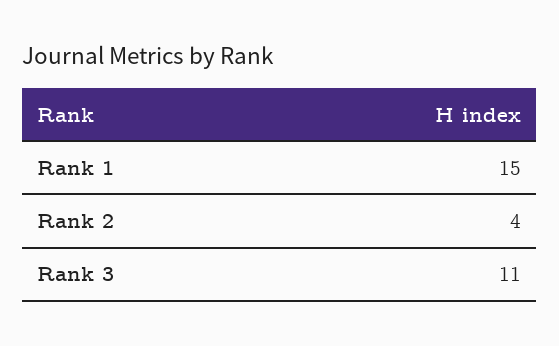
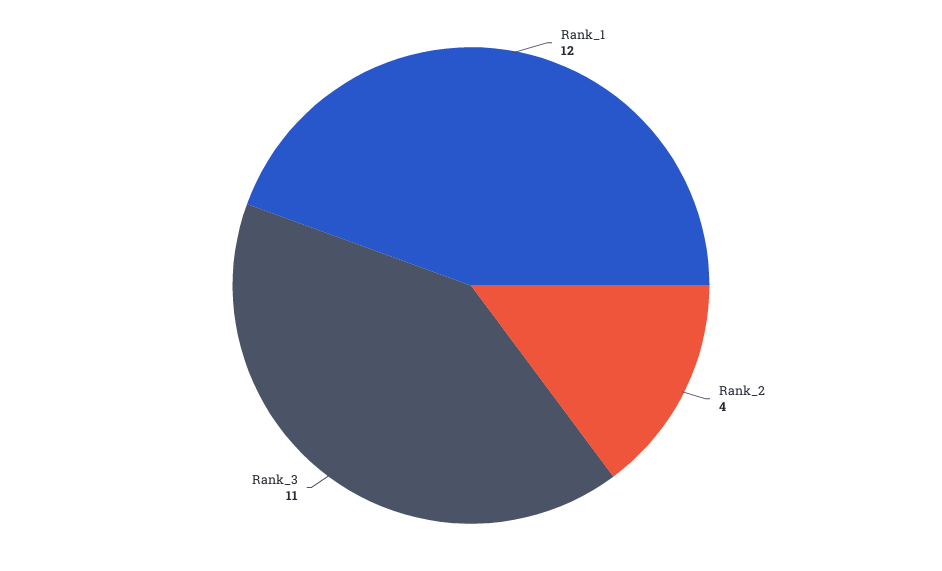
Rank 1: 15 -> 12

